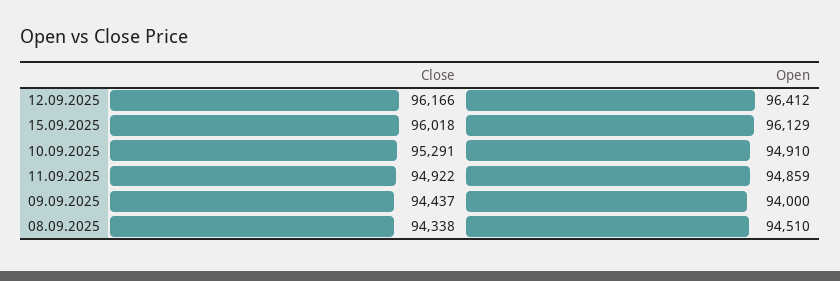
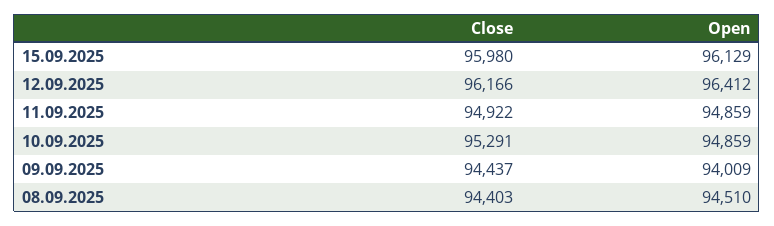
Close, 15.09.2025: 96018 -> 95980
Open, 10.09.2025: 94910 -> 94859
Open, 09.09.2025: 94000 -> 94009
Close, 08.09.2025: 94338 -> 94403

